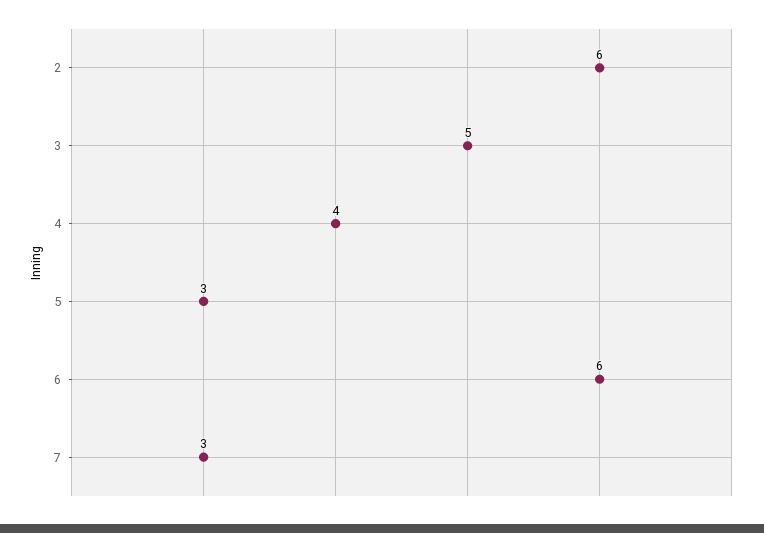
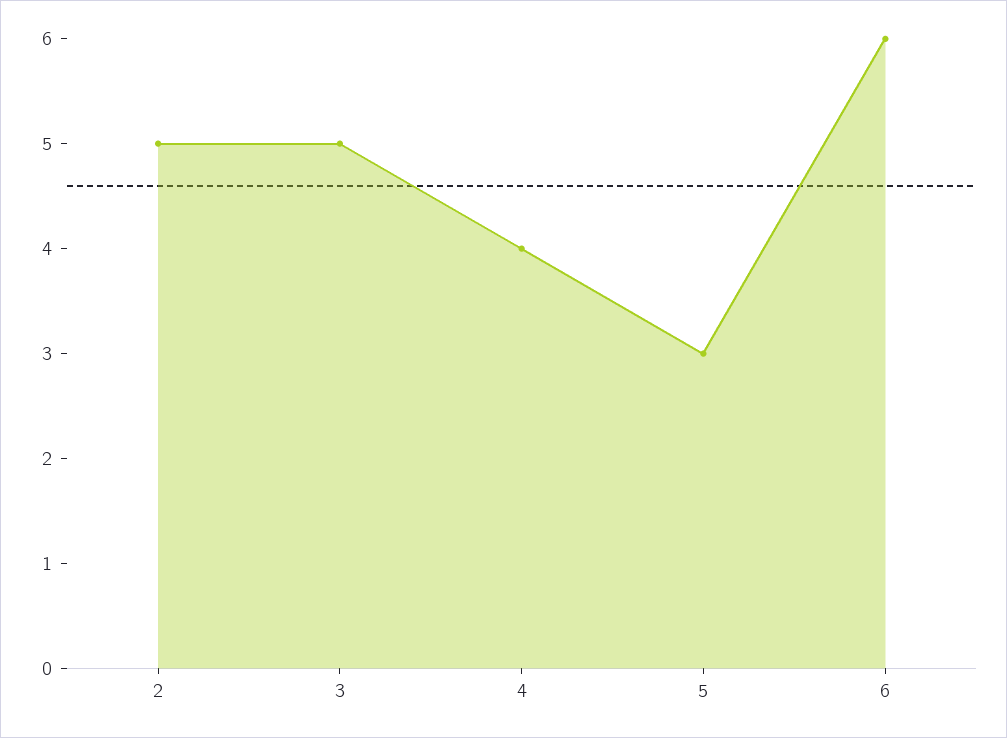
2: 6 -> 5
7: 3 -> none

